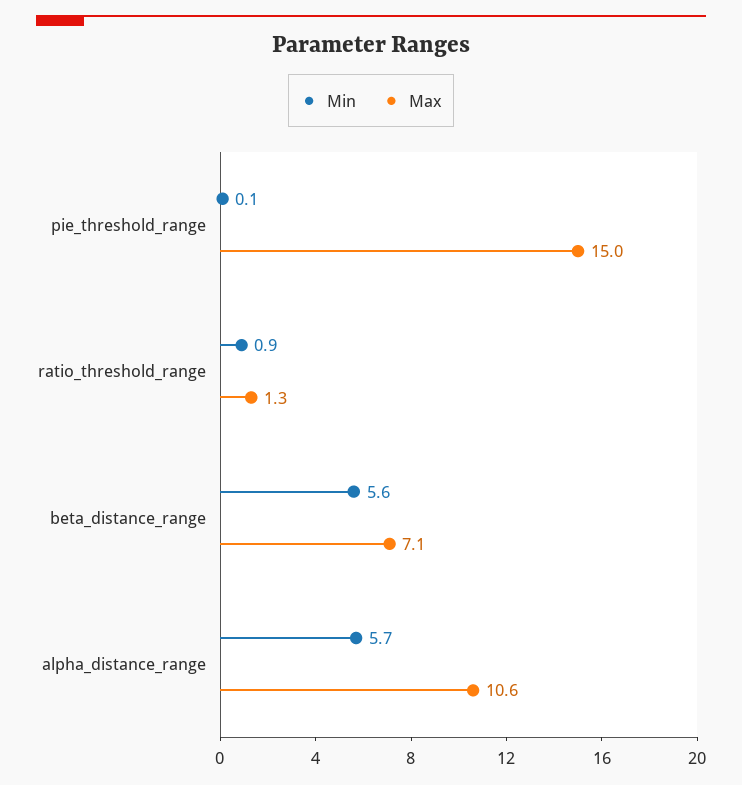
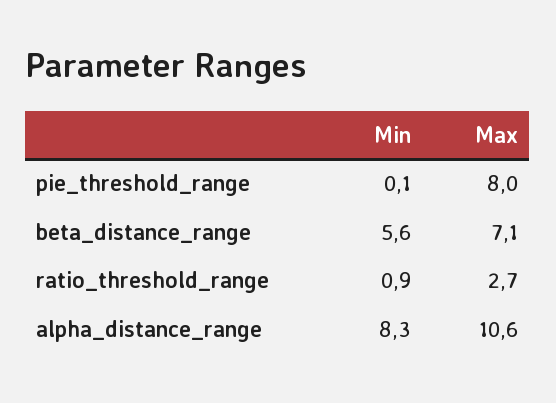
Max, pie_threshold_range: 15 -> 8
Max, ratio_threshold_range: 1.3 -> 2.7
Min, alpha_distance_range: 5.7 -> 8.3

